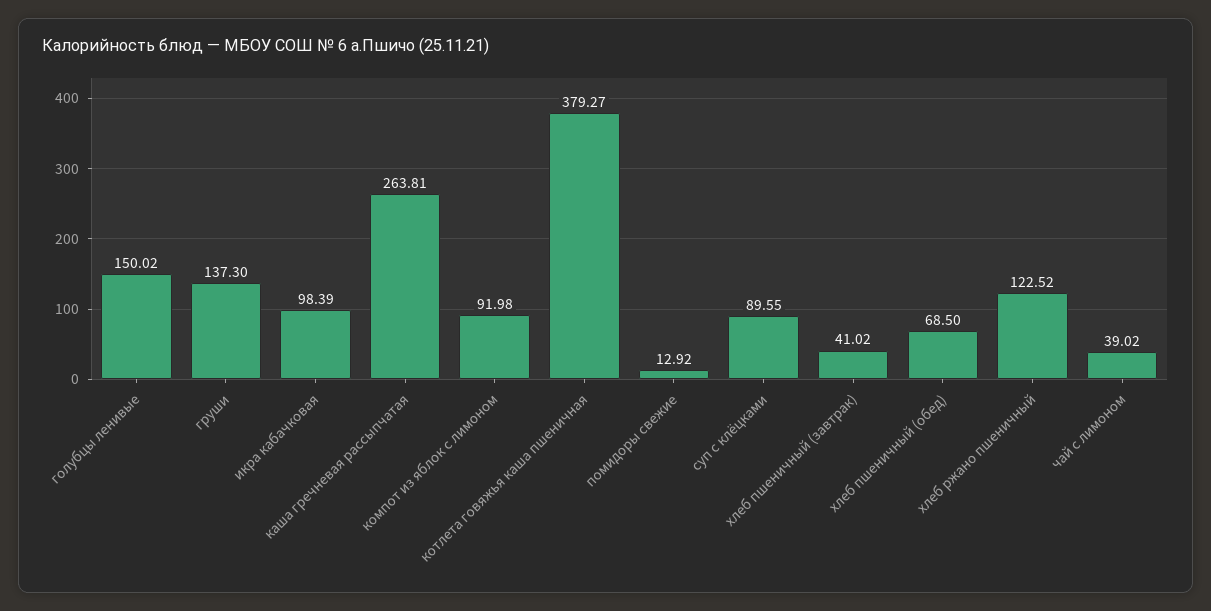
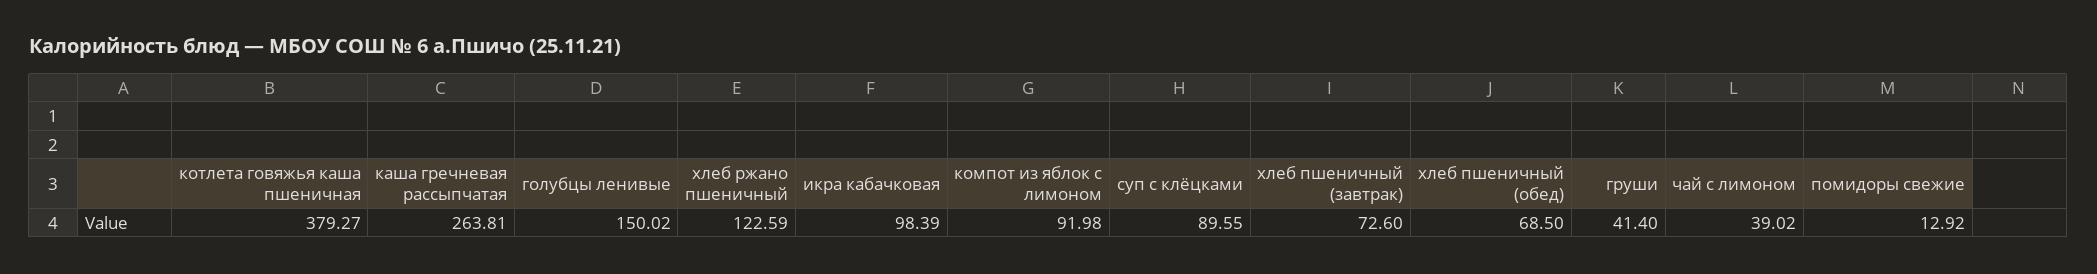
груши: 137.3 -> 41.4
хлеб пшеничный (завтрак): 41.02 -> 72.6
хлеб ржано пшеничный: 122.52 -> 122.59

